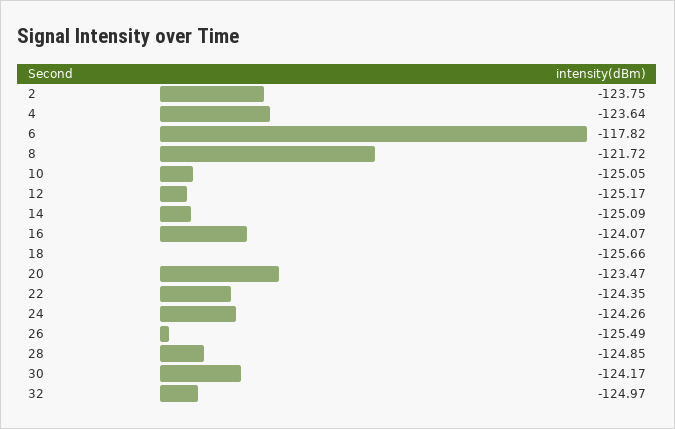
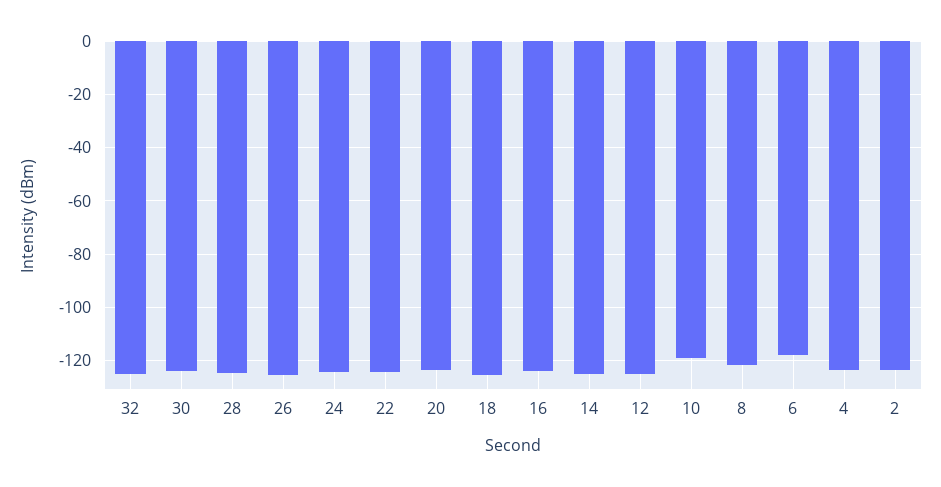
10: -125.05 -> -120

